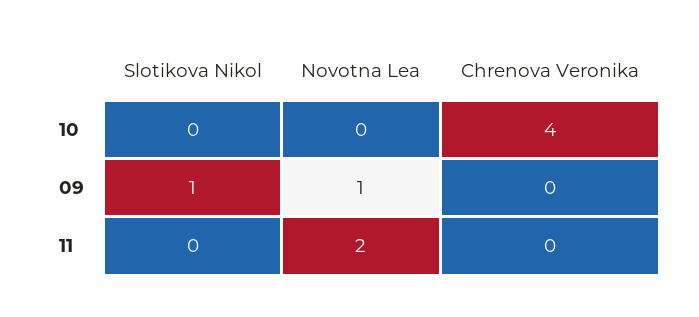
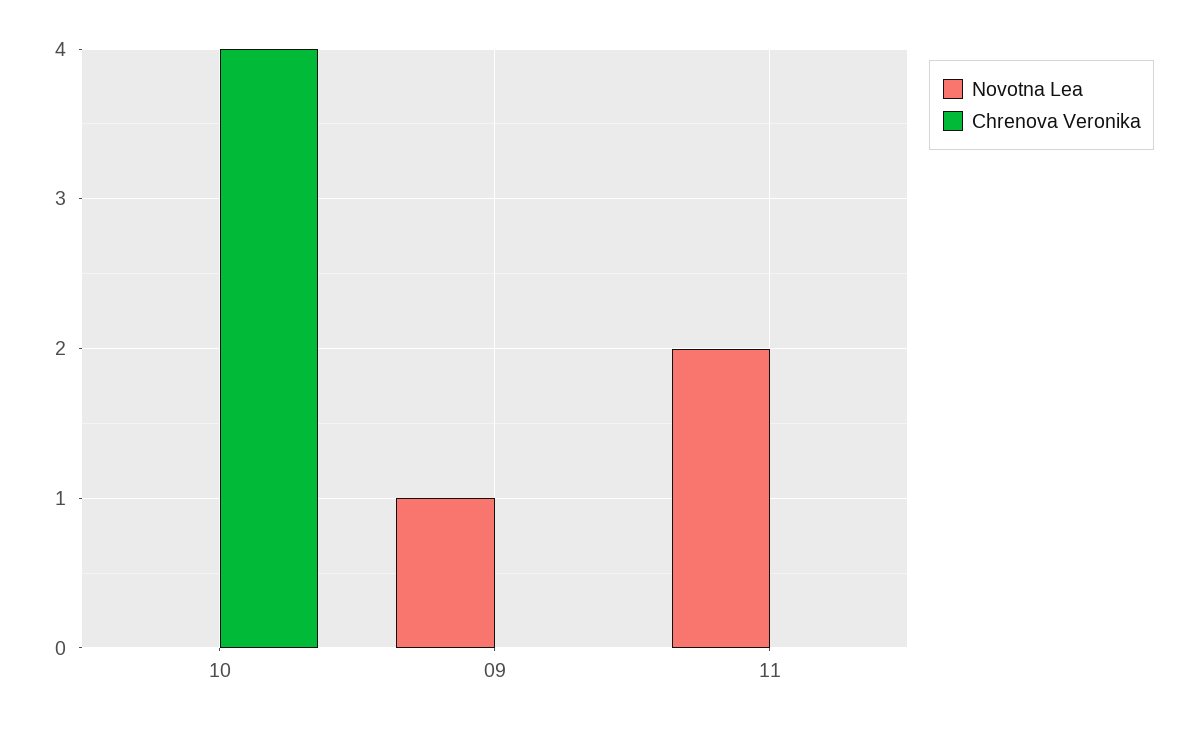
Slotikova Nikol, 10: 0 -> none
Slotikova Nikol, 09: 1 -> none
Slotikova Nikol, 11: 0 -> none

